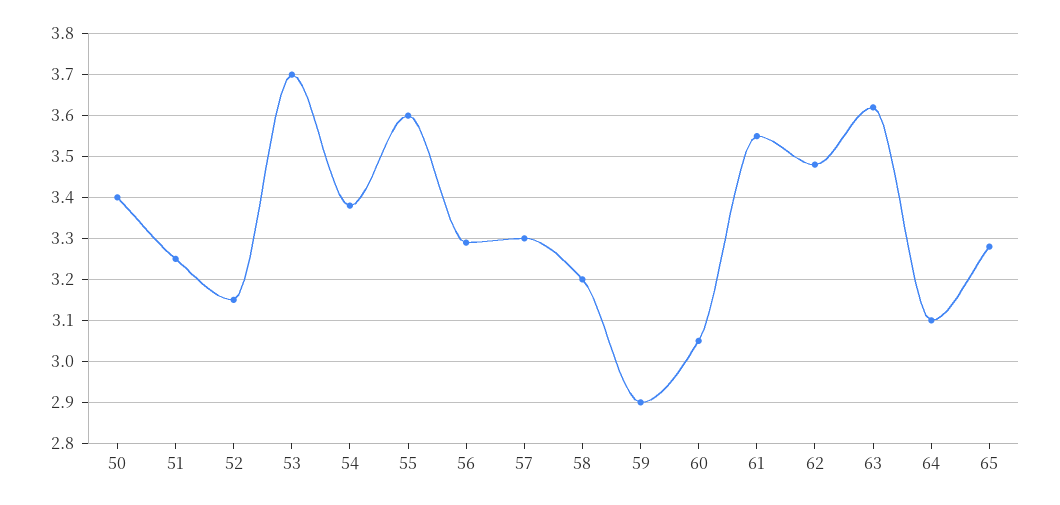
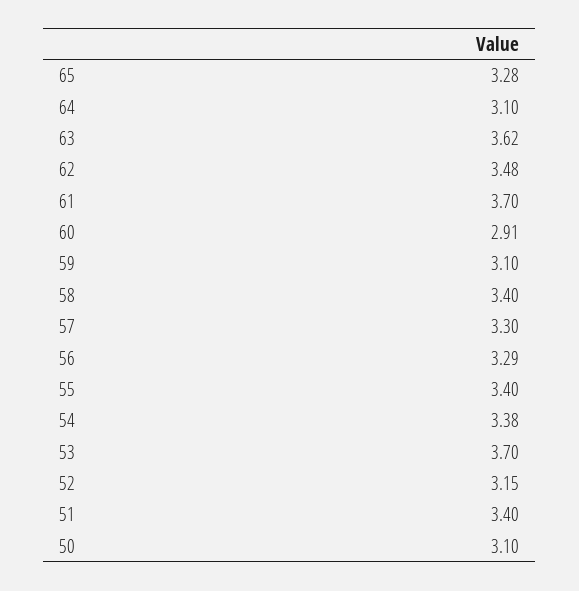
50: 3.4 -> 3.1
51: 3.25 -> 3.4
55: 3.6 -> 3.4
58: 3.2 -> 3.4
59: 2.9 -> 3.1
60: 3.05 -> 2.91
61: 3.55 -> 3.7

